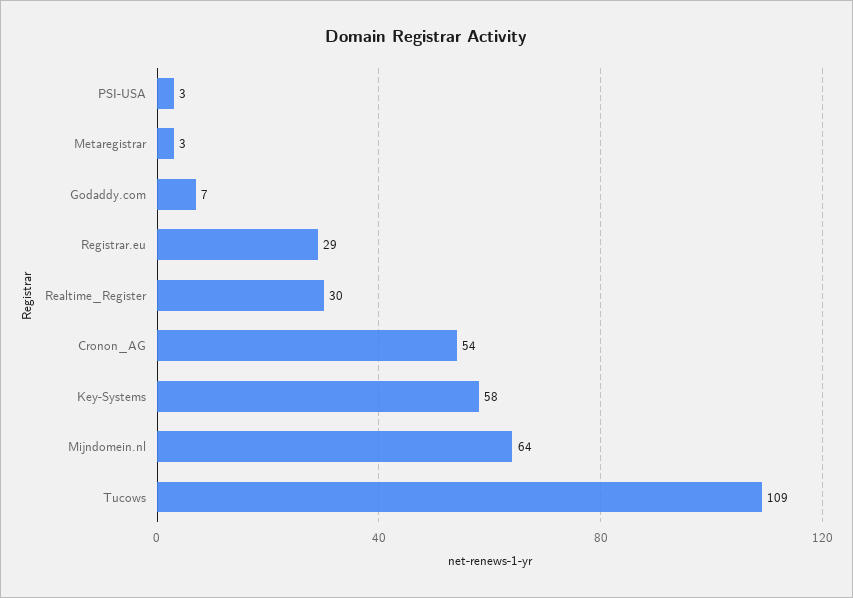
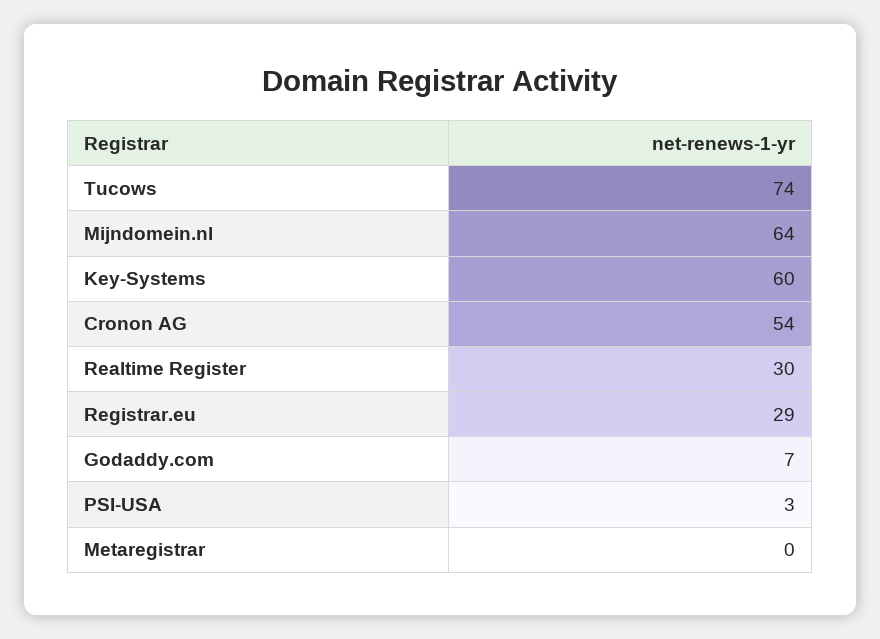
Metaregistrar: 3 -> 0
Key-Systems: 58 -> 60
Tucows: 109 -> 74

